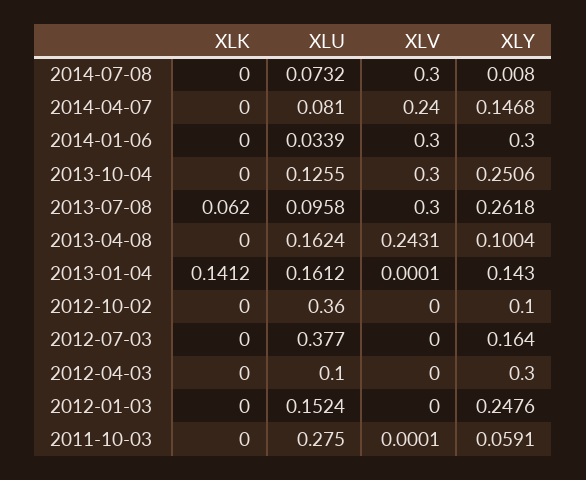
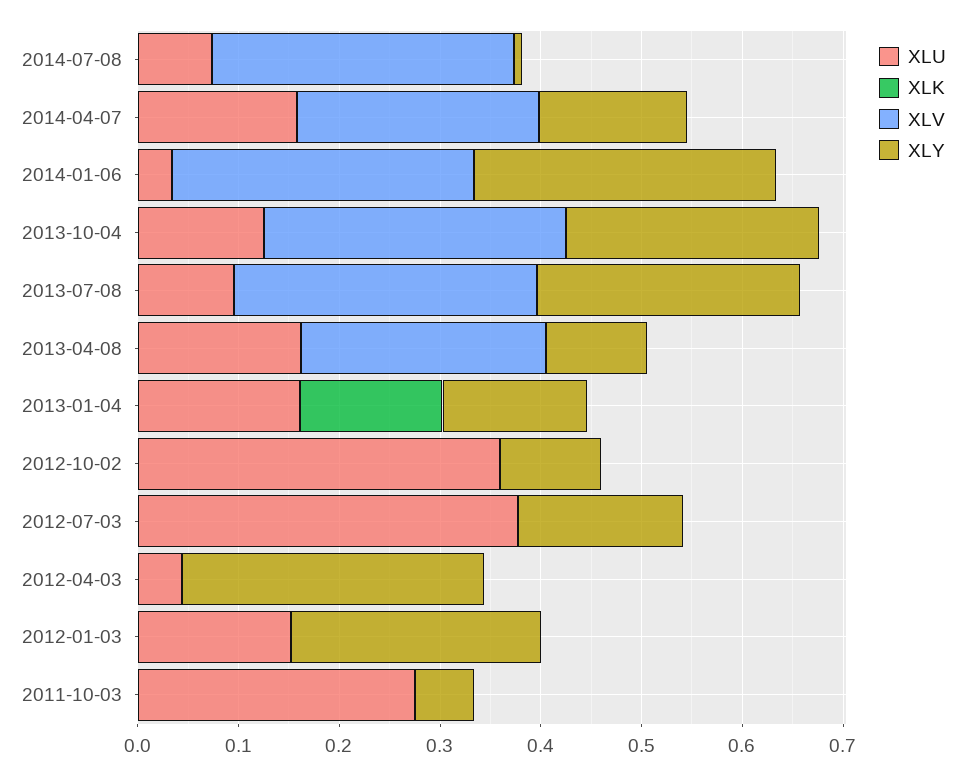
XLU, 2014-04-07: 0.081 -> 0.16
XLK, 2013-07-08: 0.062 -> 0
XLU, 2012-04-03: 0.1 -> 0.04

